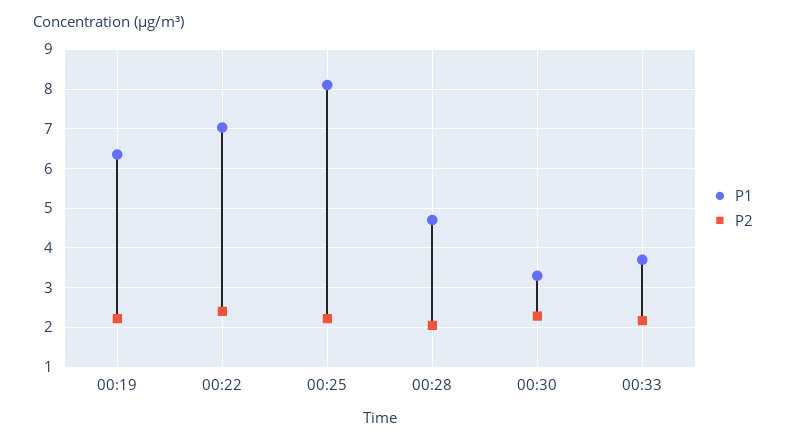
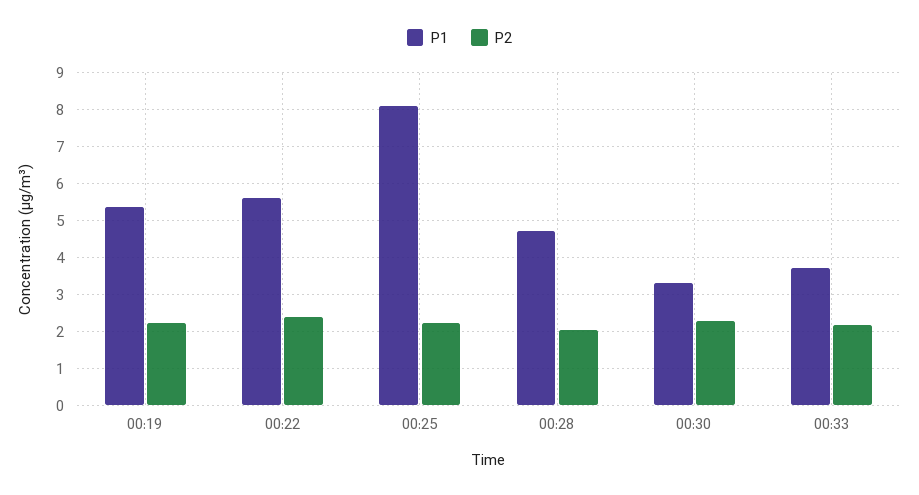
P1, 00:19: 6.4 -> 5.4
P1, 00:22: 7 -> 5.6

